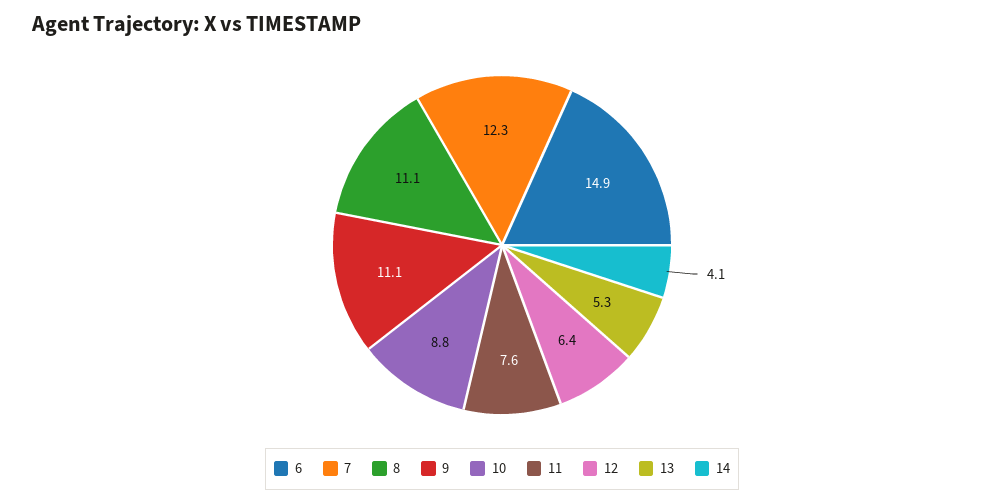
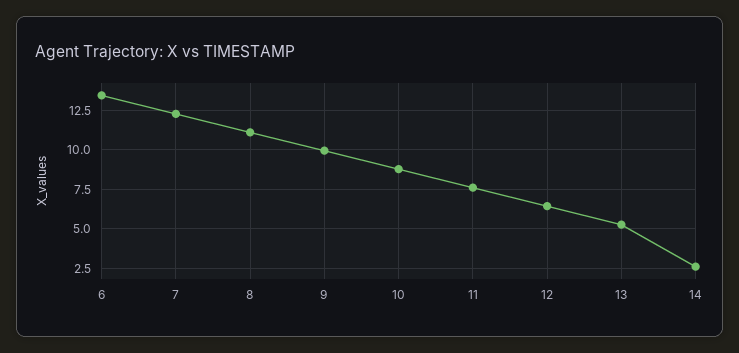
6: 14.9 -> 13.5
9: 11.1 -> 10
14: 4.1 -> 2.5

